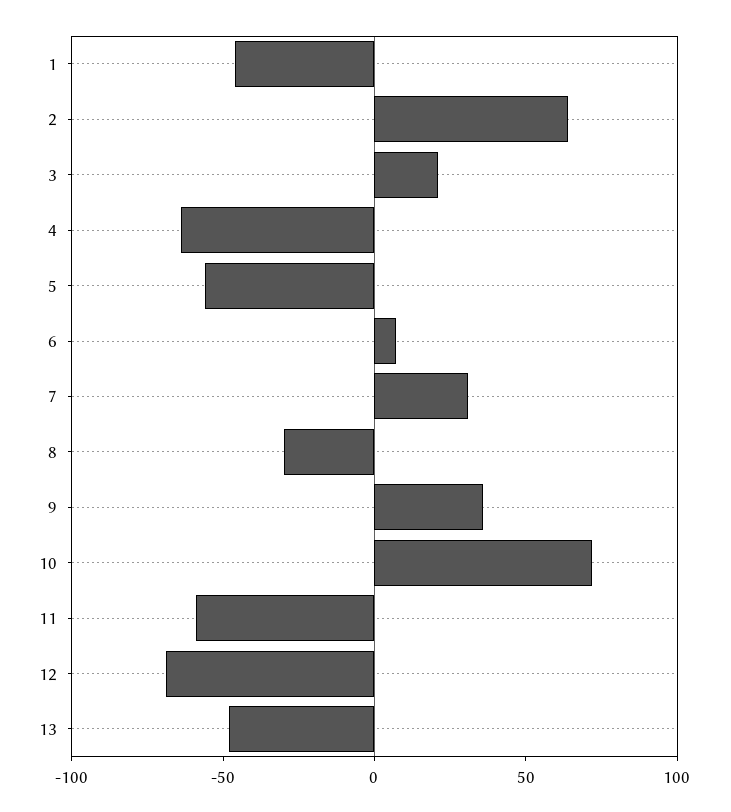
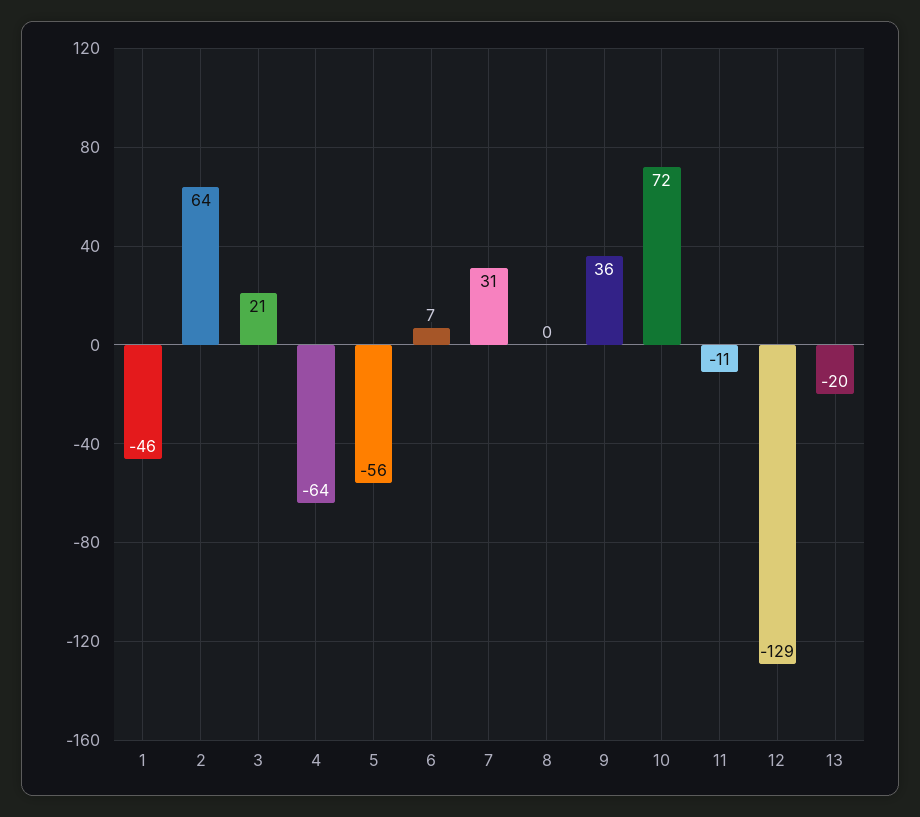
8: -30 -> 0
11: -60 -> -11
12: -70 -> -129
13: -50 -> -20

